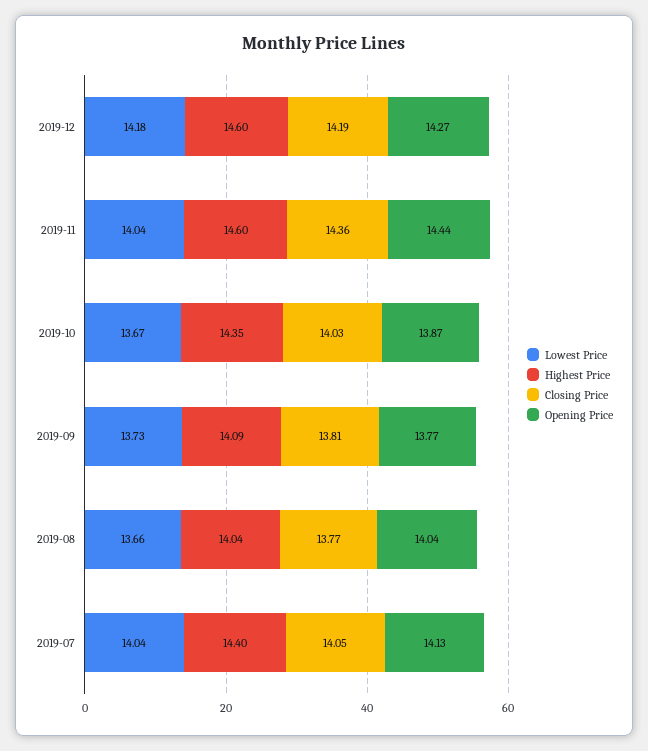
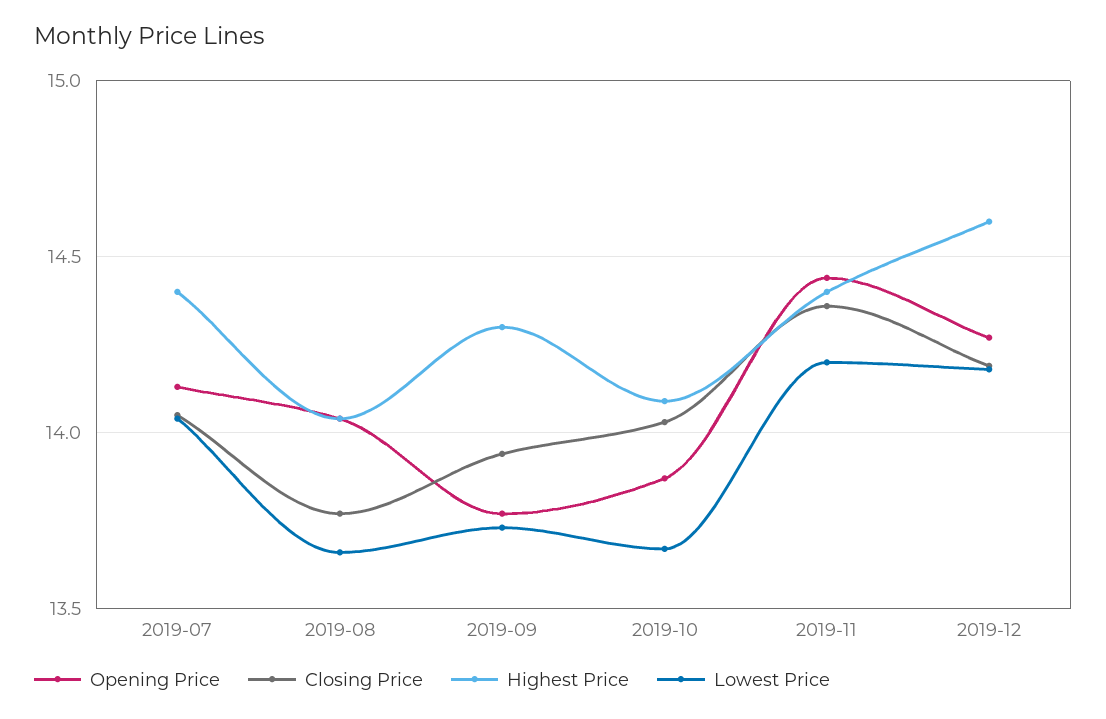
Lowest Price, 2019-11: 14.04 -> 14.2
Highest Price, 2019-11: 14.6 -> 14.4
Highest Price, 2019-10: 14.35 -> 14.1
Highest Price, 2019-09: 14.09 -> 14.3
Closing Price, 2019-09: 13.81 -> 13.95

